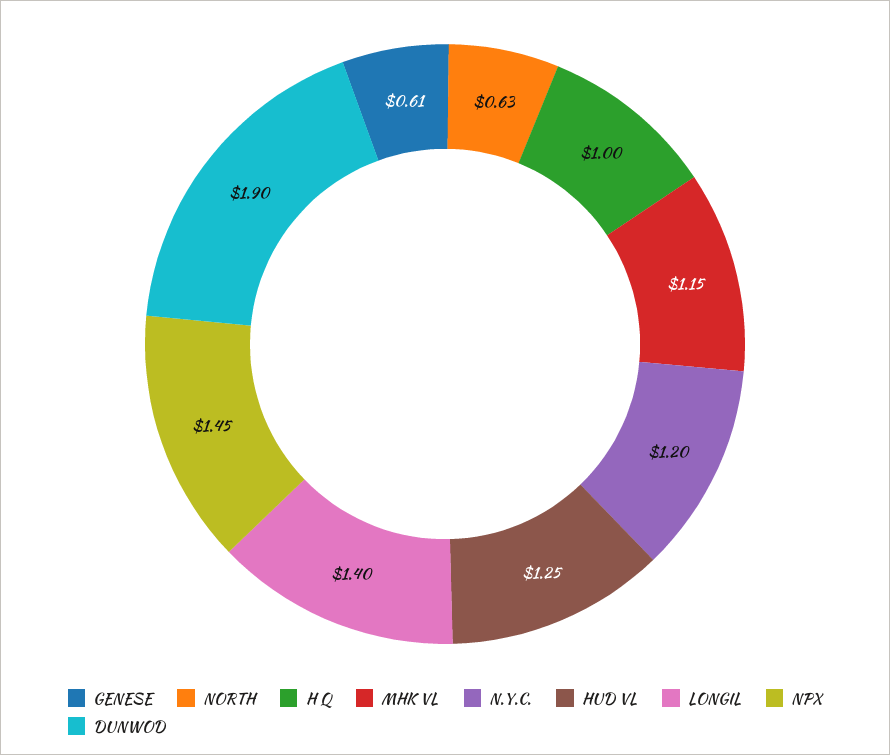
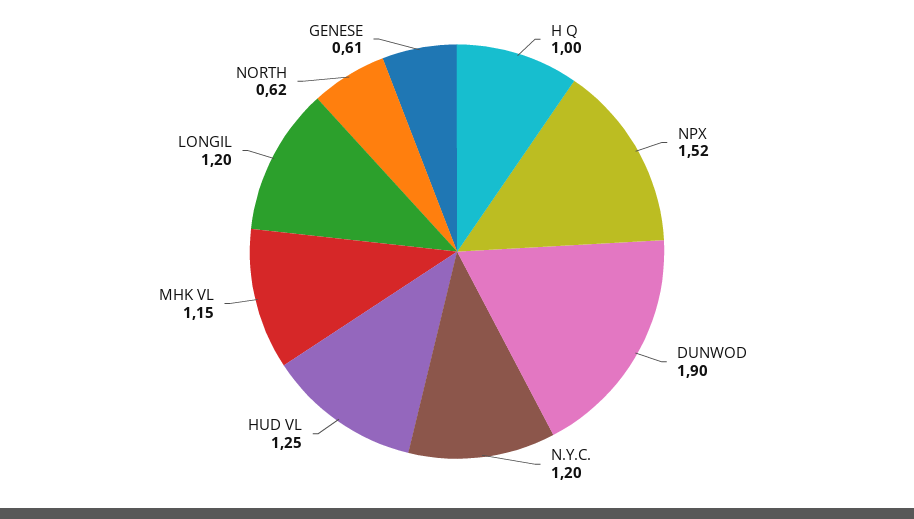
NORTH: 0.63 -> 0.62
LONGIL: 1.4 -> 1.2
NPX: 1.45 -> 1.52

